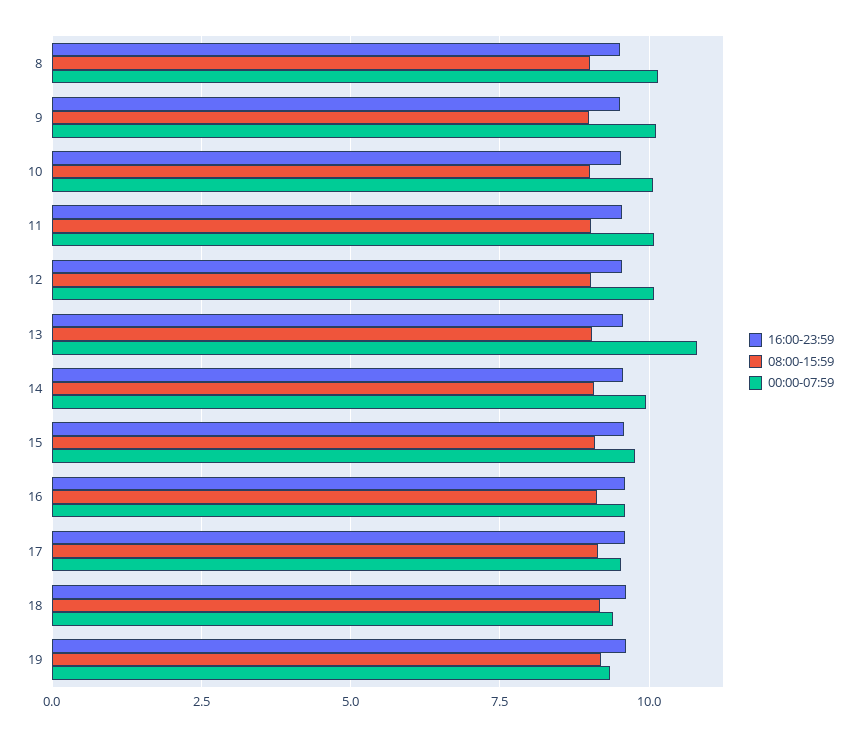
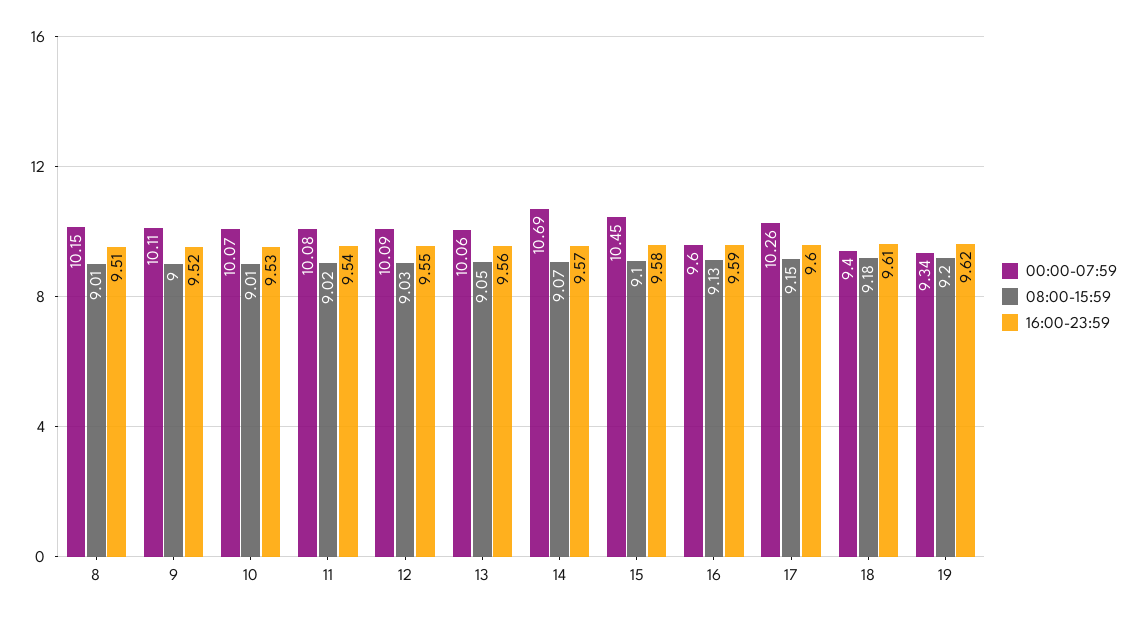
00:00-07:59, 13: 10.75 -> 10.06
00:00-07:59, 14: 10 -> 10.69
00:00-07:59, 15: 9.75 -> 10.45
00:00-07:59, 17: 9.5 -> 10.26

